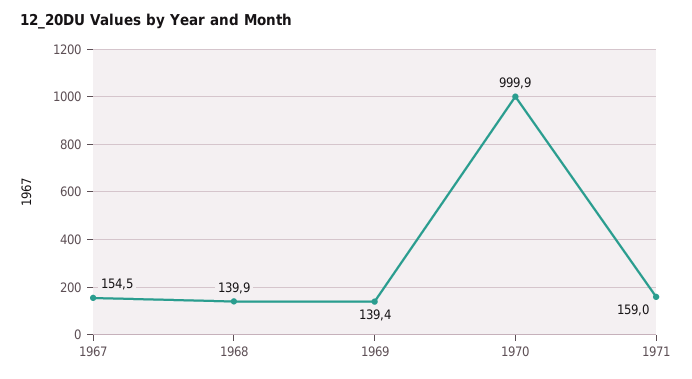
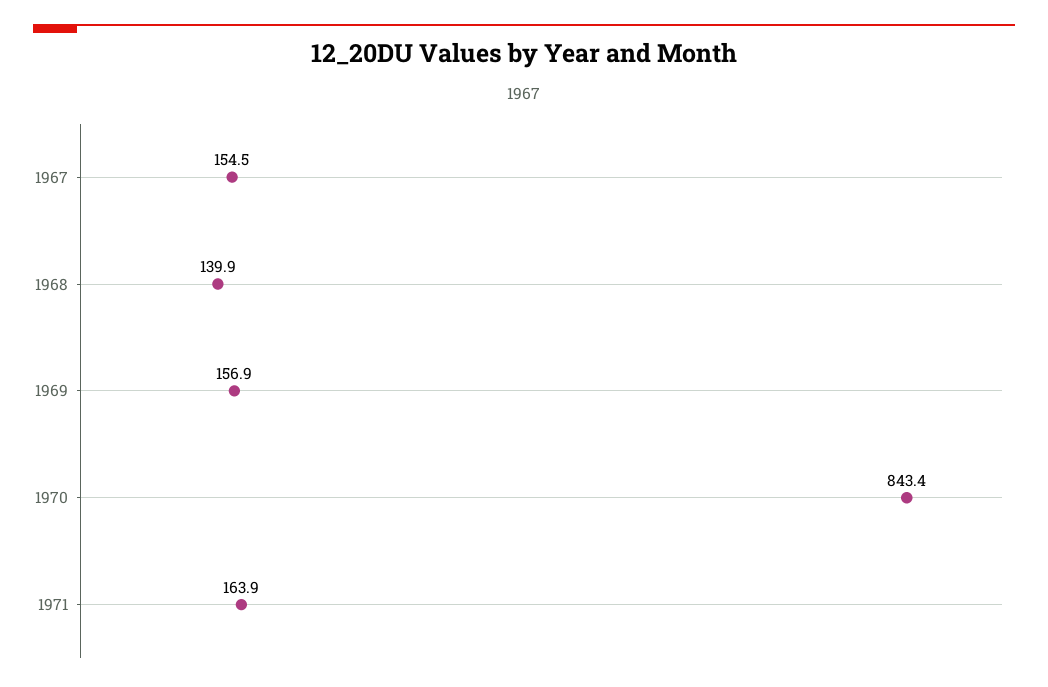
1969: 139.4 -> 156.9
1970: 999.9 -> 843.4
1971: 159 -> 163.9

